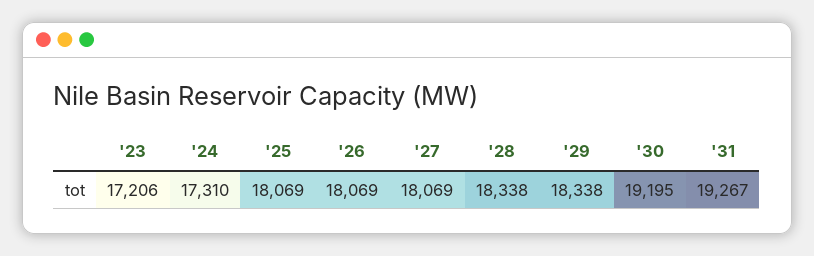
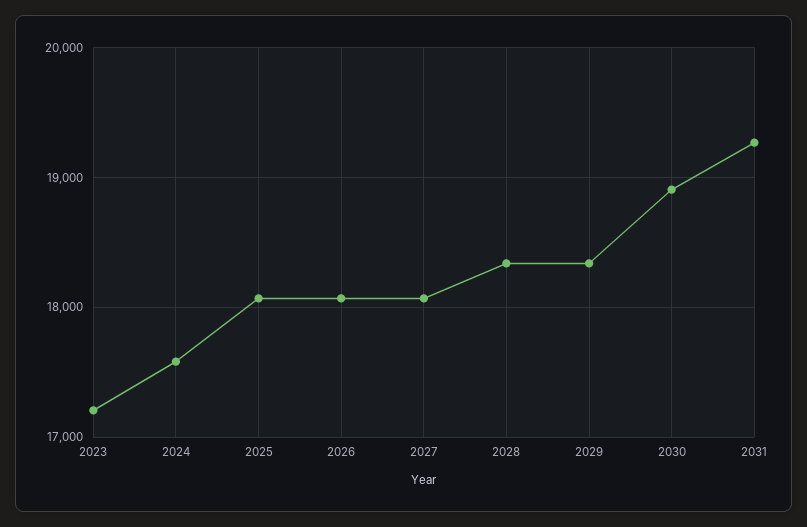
'24: 17310 -> 17600
'30: 19195 -> 18900

